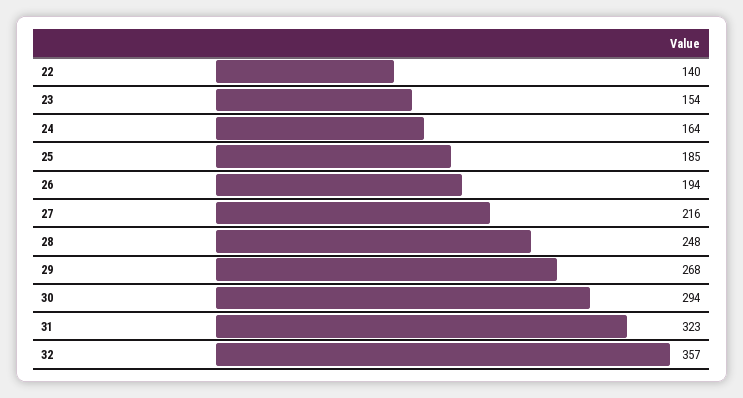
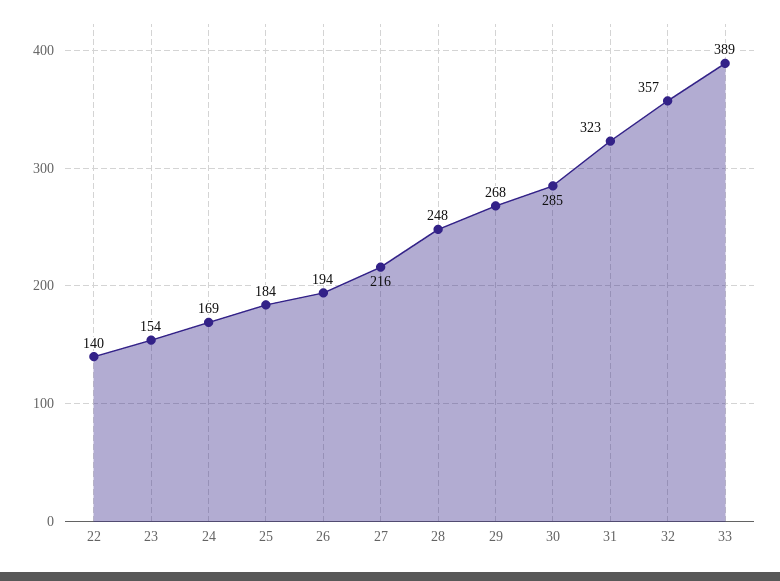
24: 164 -> 169
25: 185 -> 184
30: 294 -> 285
33: none -> 389

